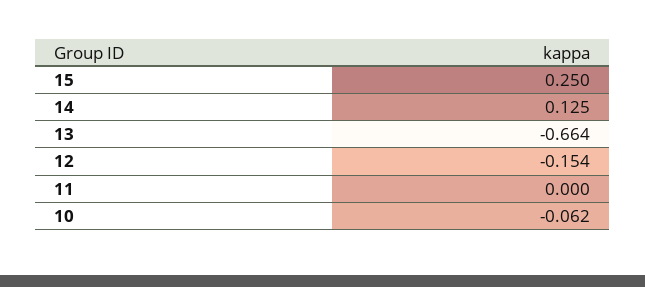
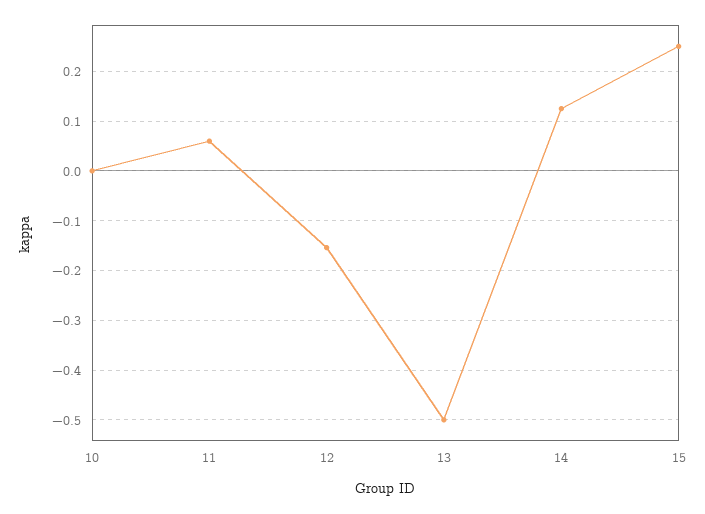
13: -0.664 -> -0.5
11: 0 -> 0.06
10: -0.062 -> 0

